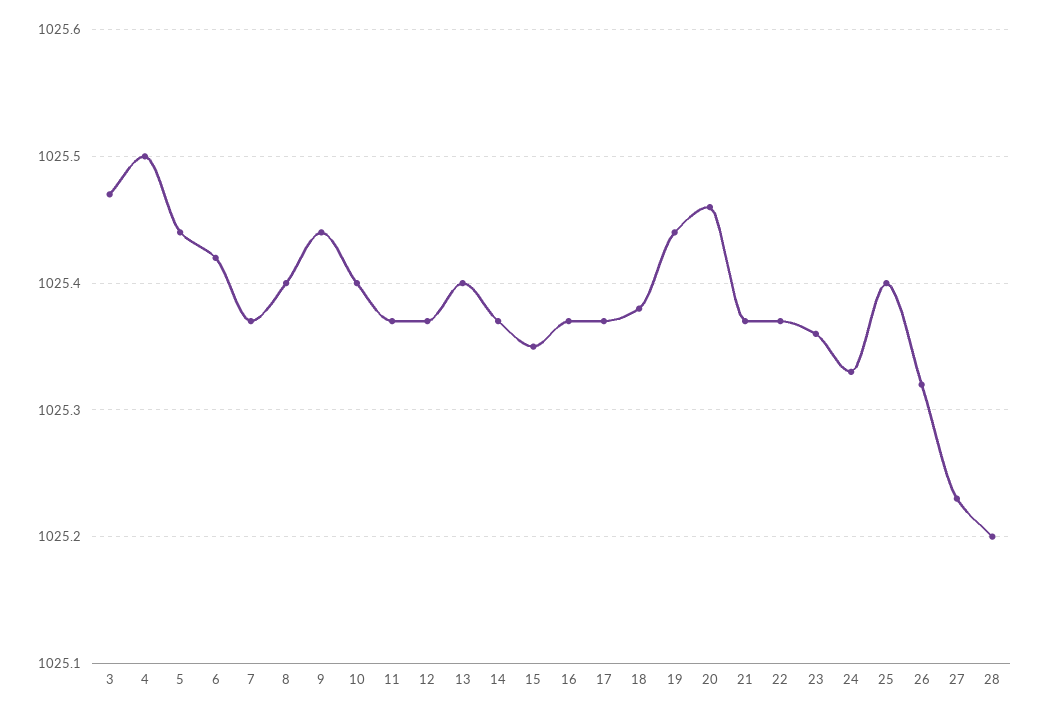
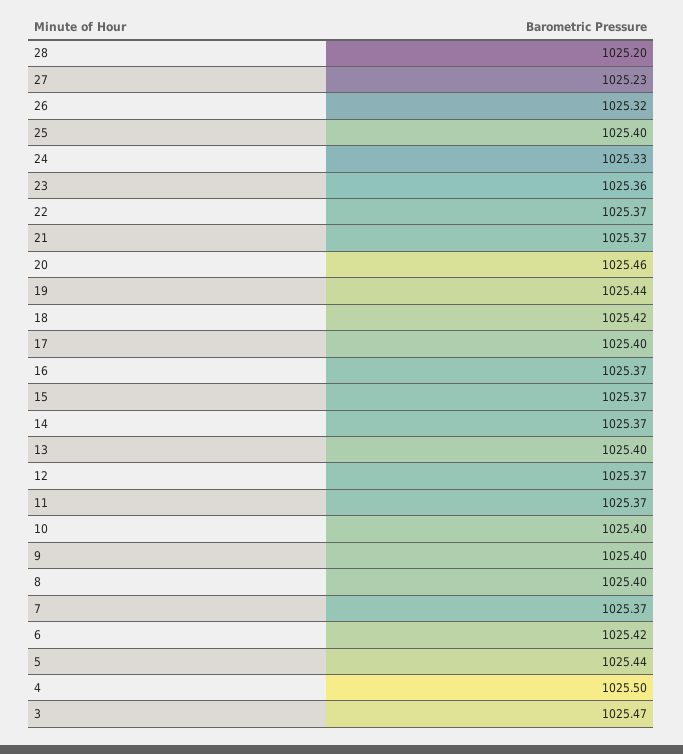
9: 1025.44 -> 1025.4
15: 1025.35 -> 1025.37
17: 1025.37 -> 1025.4
18: 1025.38 -> 1025.42

